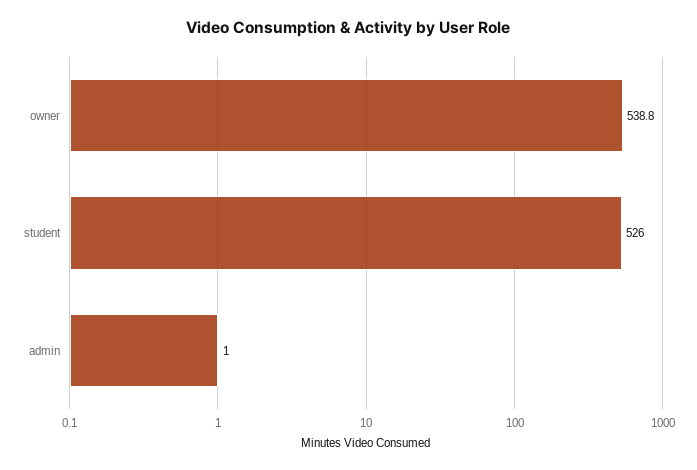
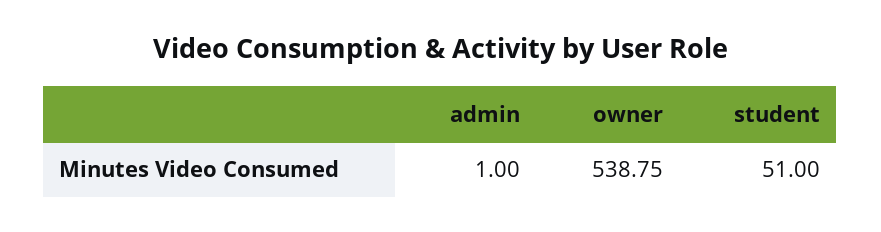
student: 526 -> 51

